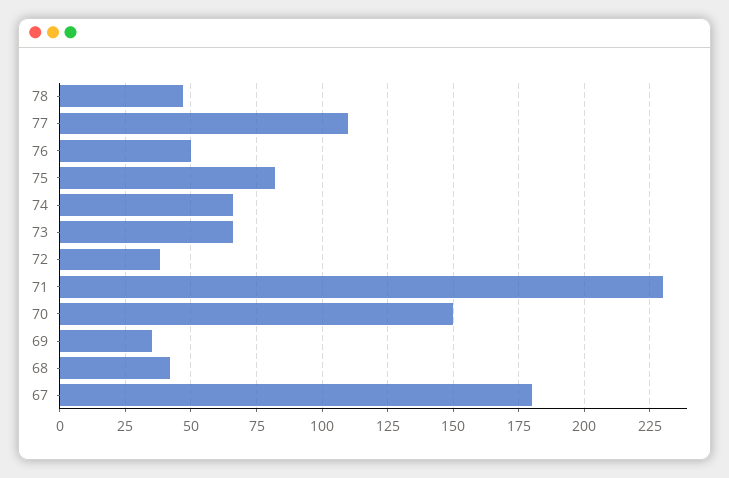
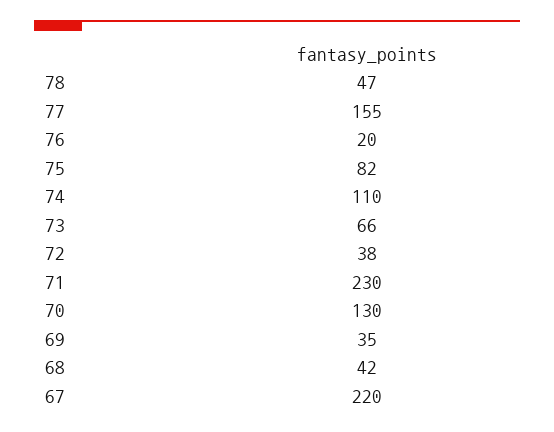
77: 110 -> 155
76: 50 -> 20
74: 65 -> 110
70: 150 -> 130
67: 180 -> 220

